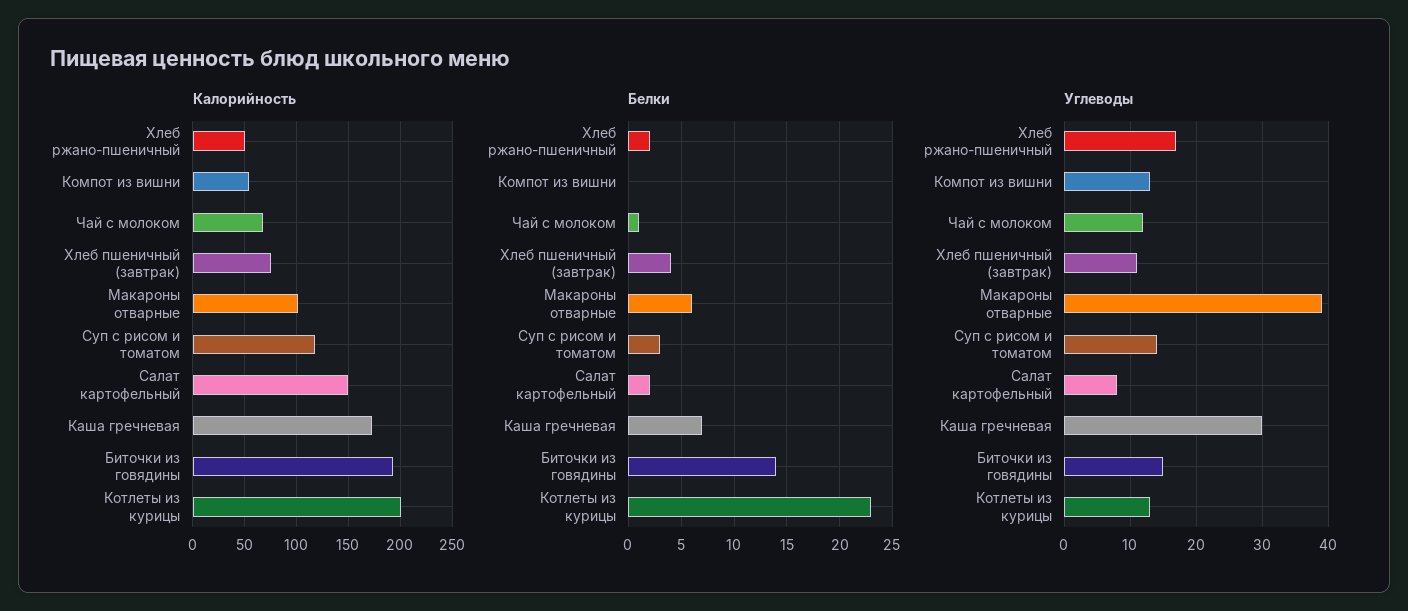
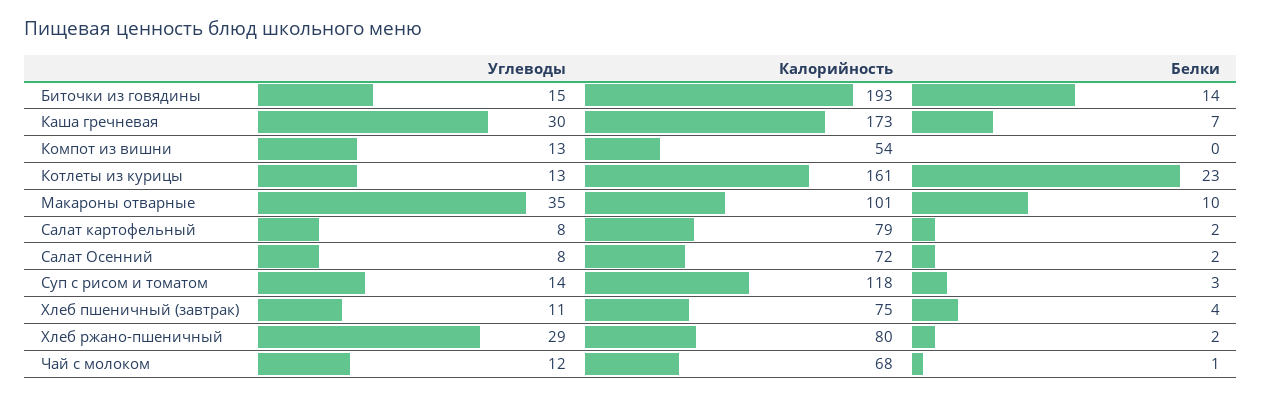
Калорийность, Хлеб ржано-пшеничный: 50 -> 80
Калорийность, Салат картофельный: 150 -> 79
Калорийность, Котлеты из курицы: 200 -> 161
Белки, Макароны отварные: 6 -> 10
Углеводы, Хлеб ржано-пшеничный: 17 -> 29
Углеводы, Макароны отварные: 39 -> 35
Углеводы, Салат Осенний: none -> 8
Калорийность, Салат Осенний: none -> 72
Белки, Салат Осенний: none -> 2

